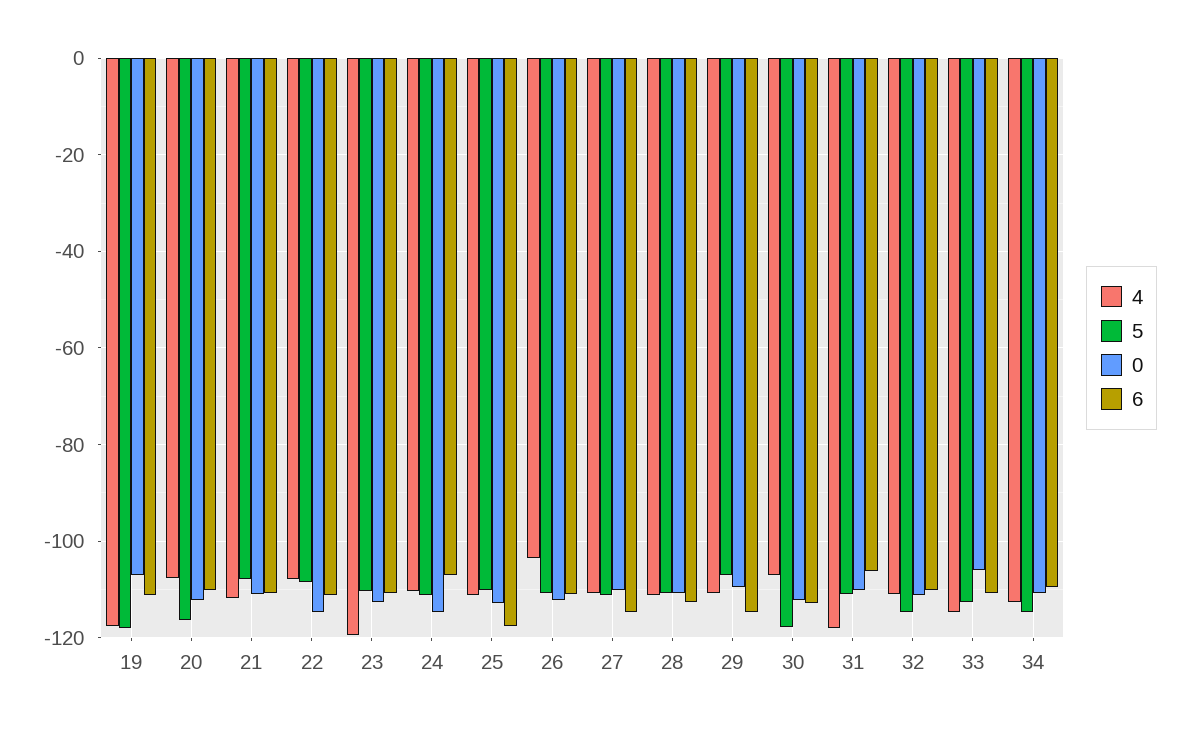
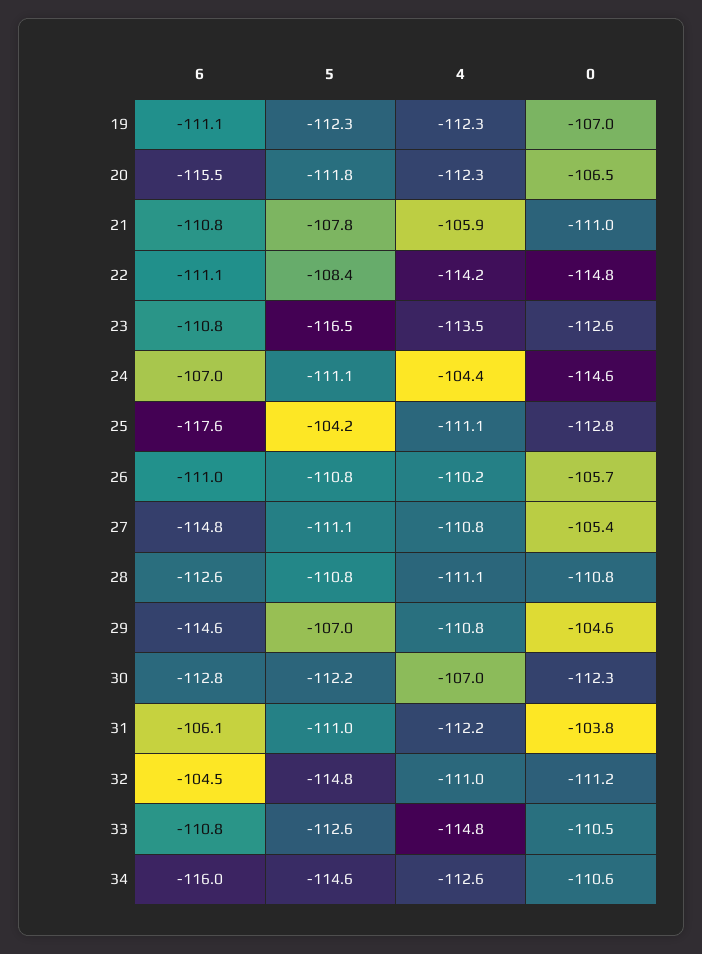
4, 19: -118 -> -112.3
5, 19: -118 -> -112.3
4, 20: -108 -> -112.3
5, 20: -116 -> -111.8
0, 20: -112 -> -106.5
6, 20: -110 -> -115.5
4, 21: -112 -> -105.9
4, 22: -108 -> -114.2
4, 23: -120 -> -113.5
5, 23: -110 -> -116.5
4, 24: -110 -> -104.4
5, 25: -110 -> -104.2
4, 26: -104 -> -110.2
0, 26: -112 -> -105.7
0, 27: -110 -> -105.4
0, 29: -110 -> -104.6
5, 30: -118 -> -112.2
4, 31: -118 -> -112.2
0, 31: -110 -> -103.8
6, 32: -110 -> -104.5
0, 33: -106 -> -110.5
6, 34: -110 -> -116

